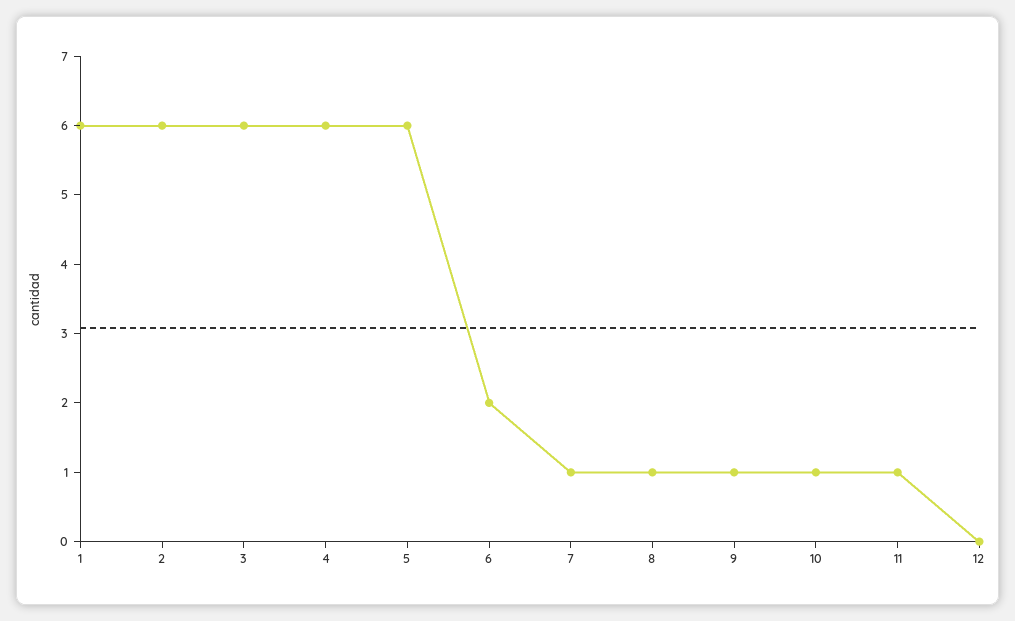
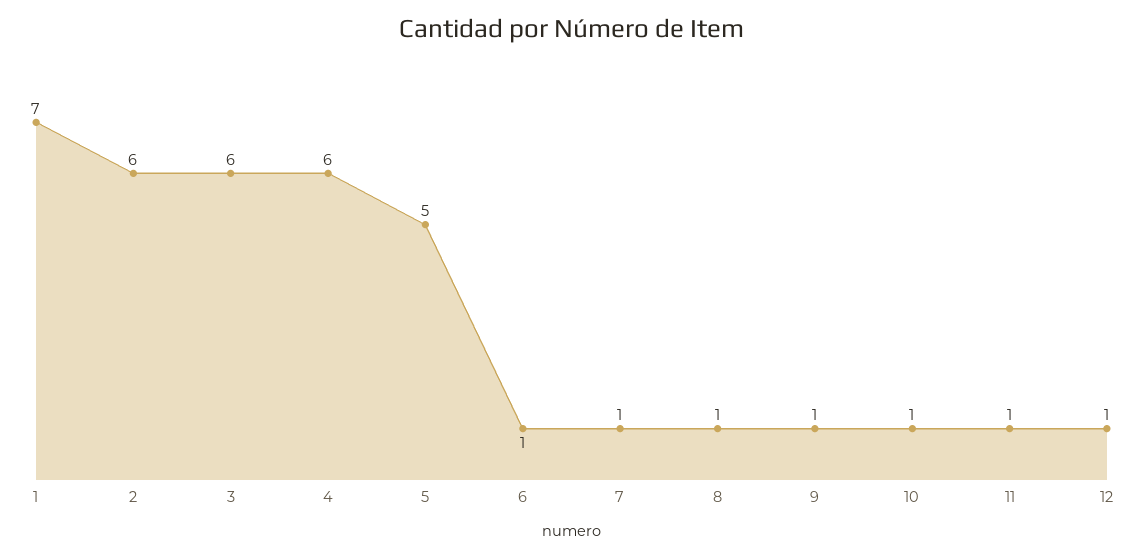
1: 6 -> 7
5: 6 -> 5
6: 2 -> 1
12: 0 -> 1

